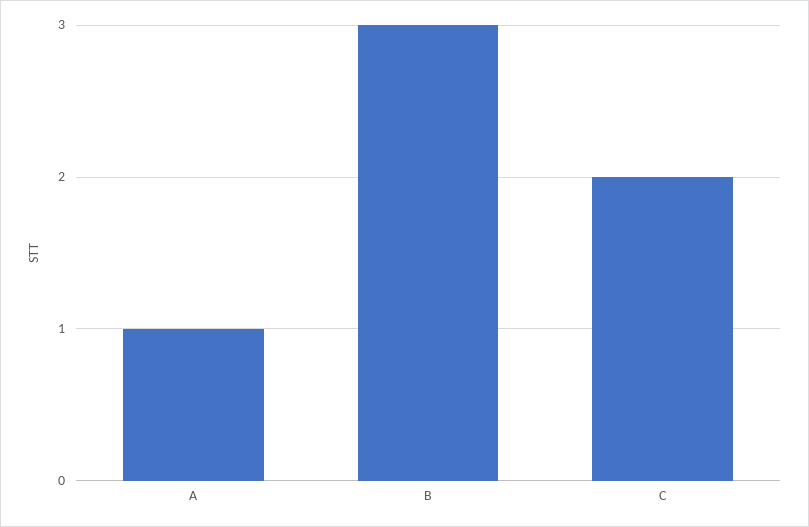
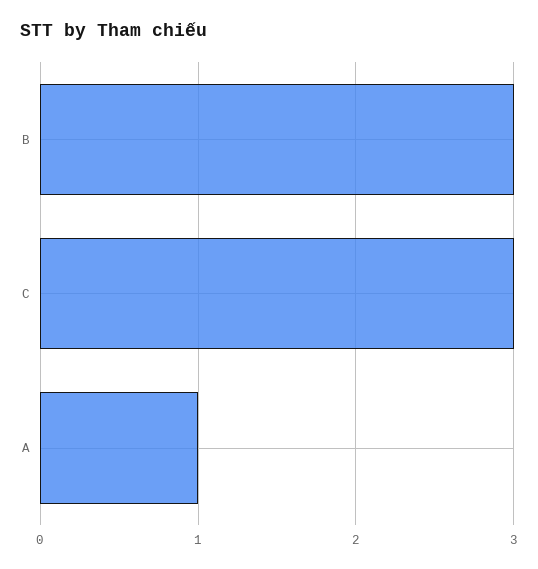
C: 2 -> 3

